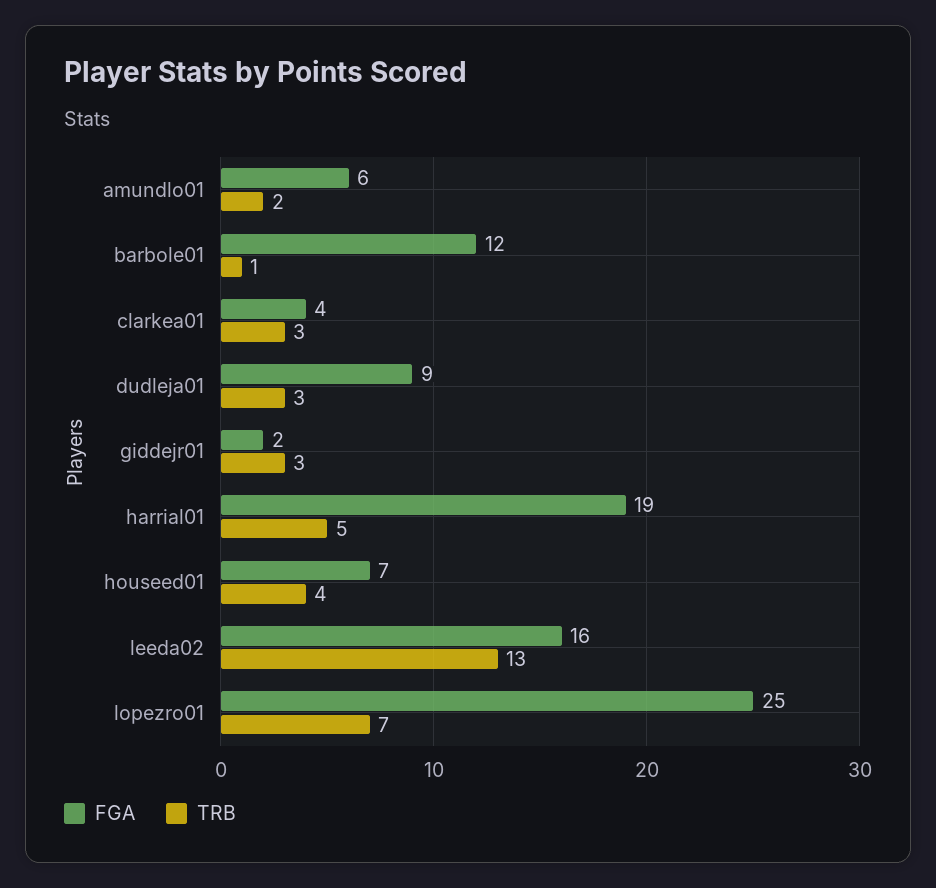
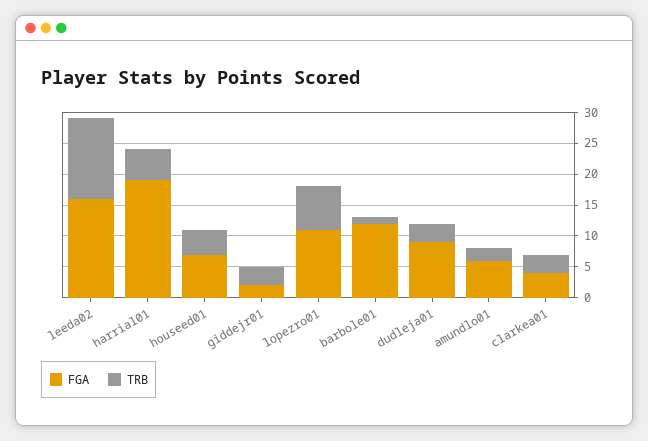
FGA, lopezro01: 25 -> 10

